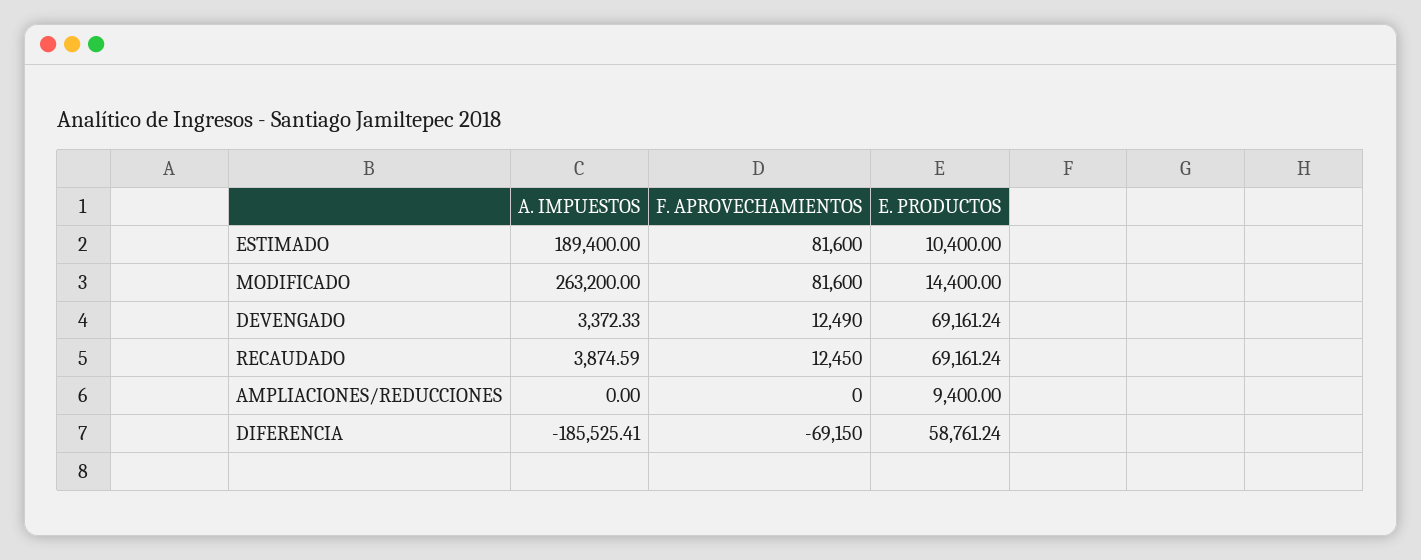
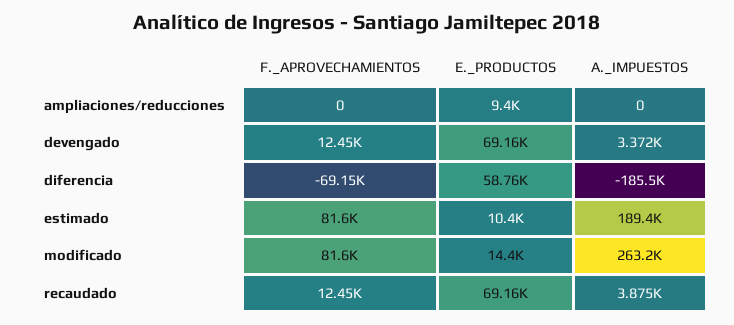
F. APROVECHAMIENTOS, DEVENGADO: 12490 -> 12450

